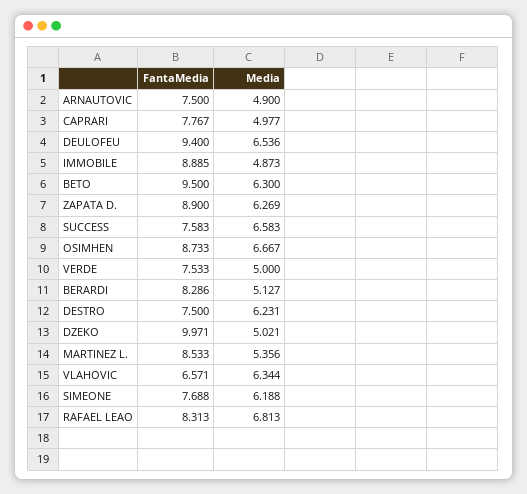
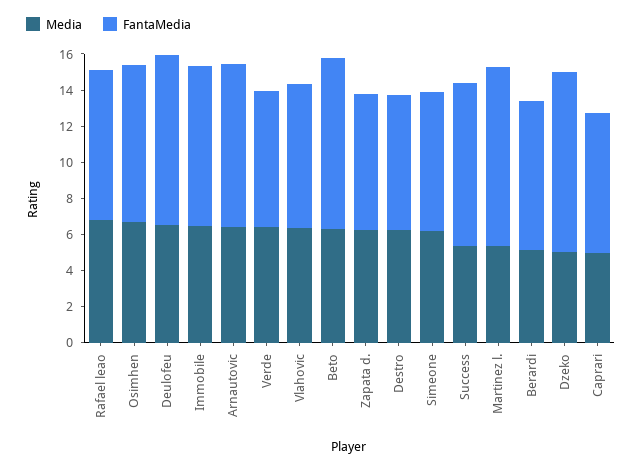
FantaMedia, ARNAUTOVIC: 7.5 -> 9
Media, ARNAUTOVIC: 4.9 -> 6.5
Media, IMMOBILE: 4.873 -> 6.5
FantaMedia, ZAPATA D.: 8.9 -> 7.5
FantaMedia, SUCCESS: 7.583 -> 9
Media, SUCCESS: 6.583 -> 5.5
Media, VERDE: 5 -> 6.5
FantaMedia, MARTINEZ L.: 8.533 -> 10
FantaMedia, VLAHOVIC: 6.571 -> 8

